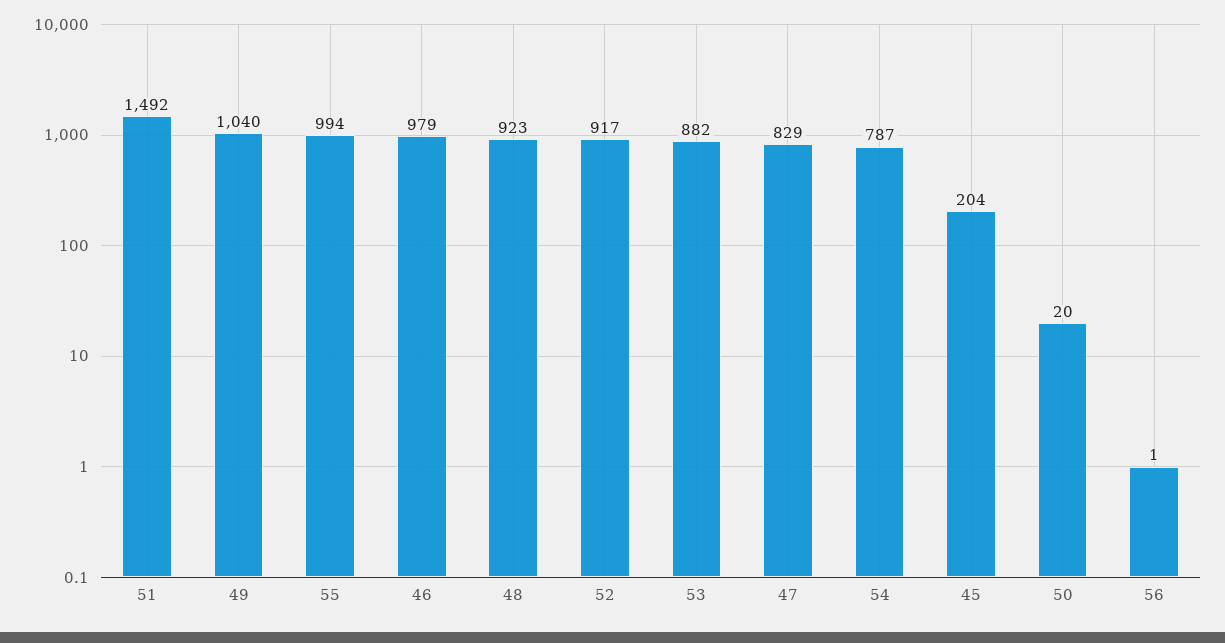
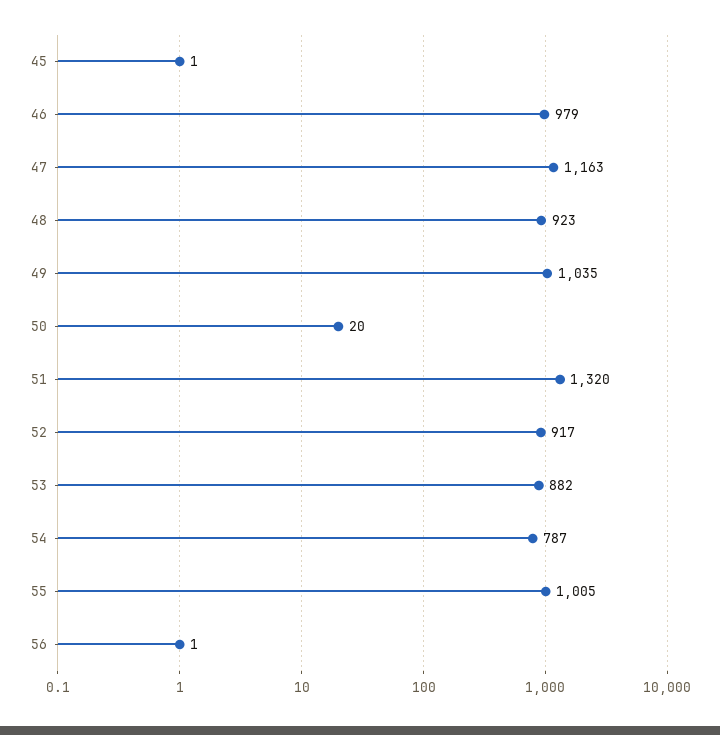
51: 1492 -> 1320
49: 1040 -> 1035
55: 994 -> 1005
47: 829 -> 1163
45: 204 -> 1

